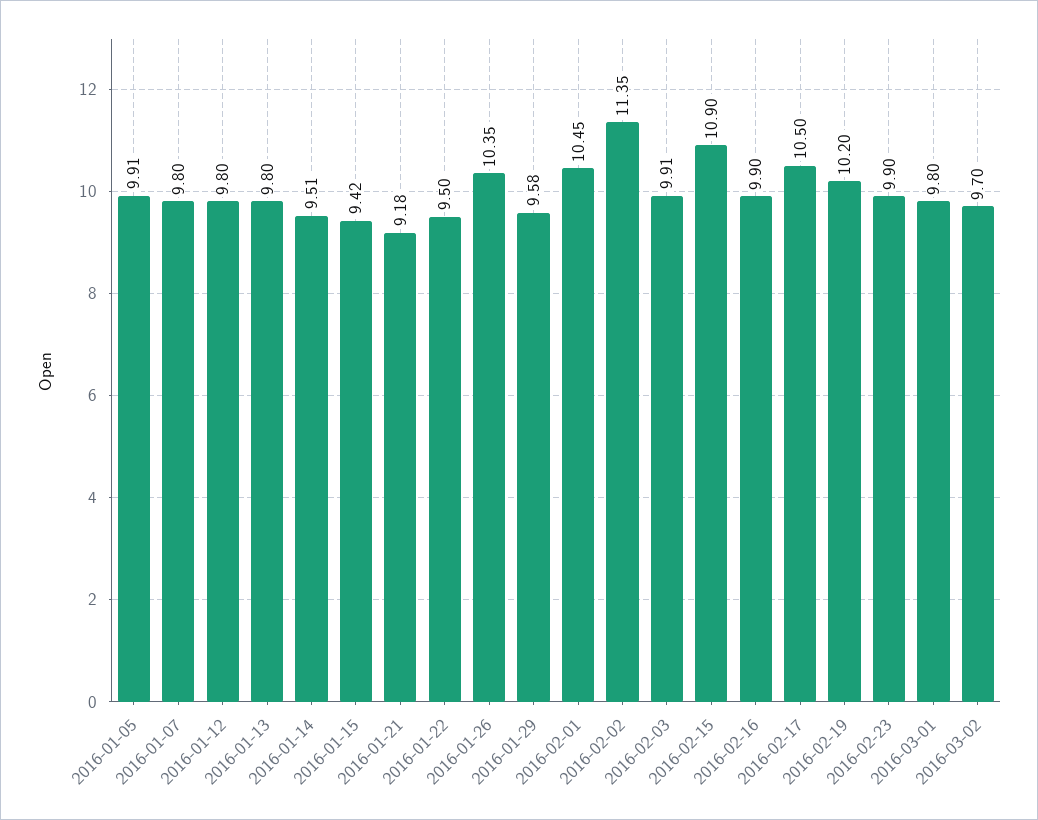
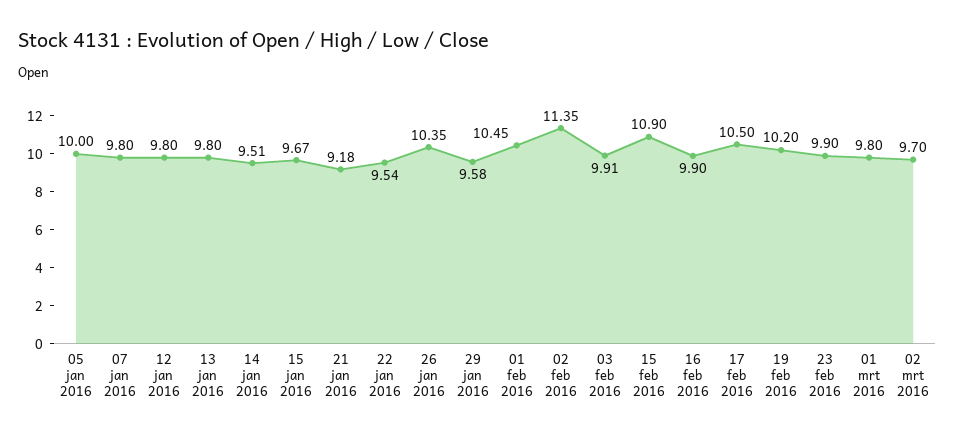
2016-01-05: 9.91 -> 10
2016-01-15: 9.42 -> 9.67
2016-01-22: 9.5 -> 9.54

